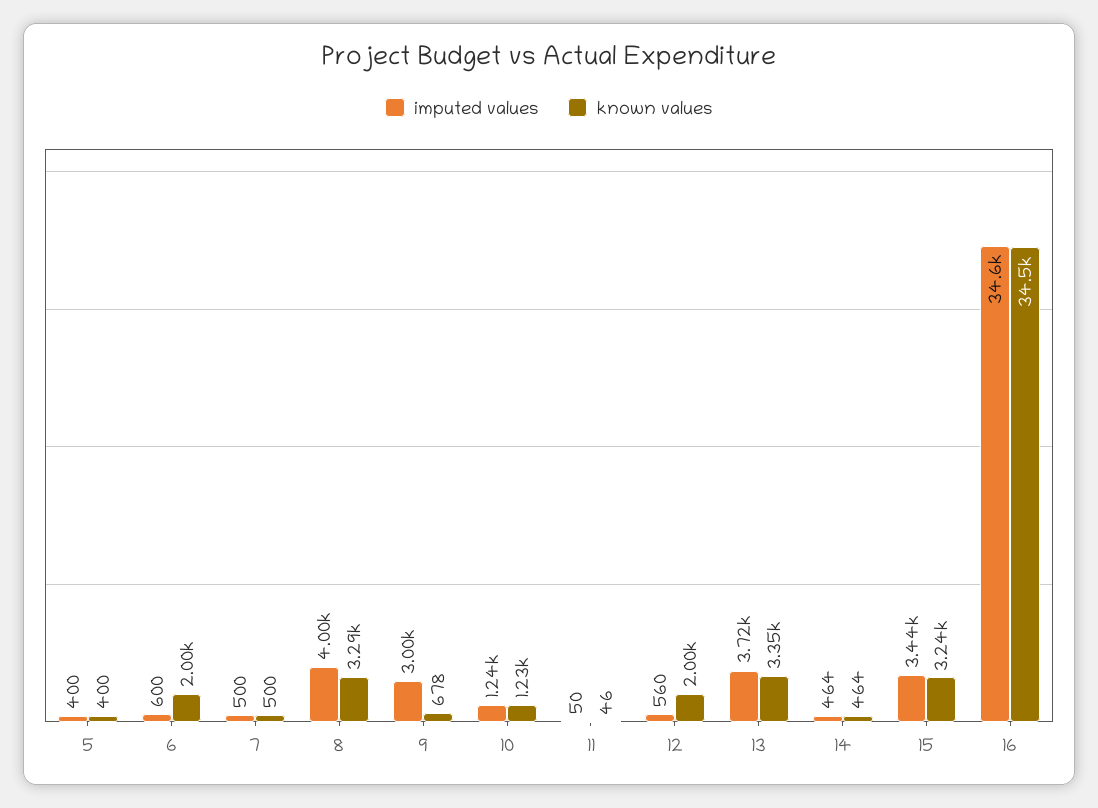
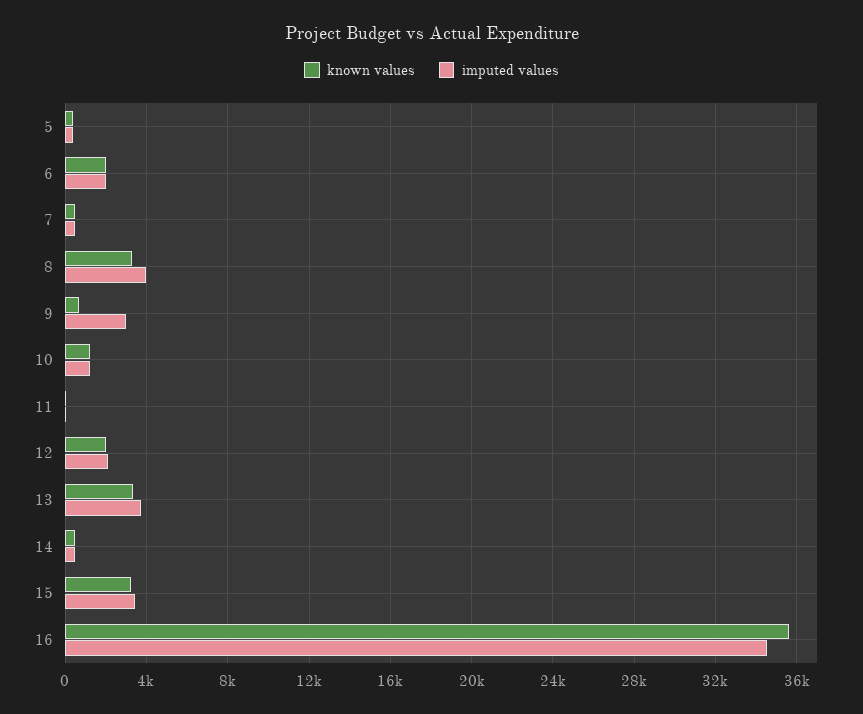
imputed values, 6: 600 -> 2000
imputed values, 12: 560 -> 2000
known values, 16: 34500 -> 35500

